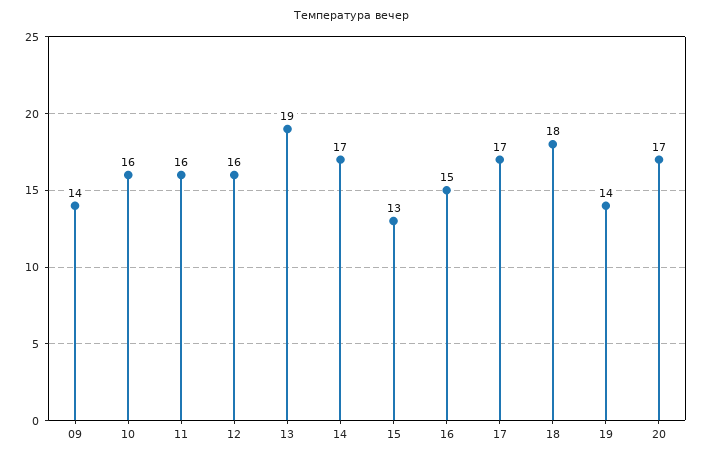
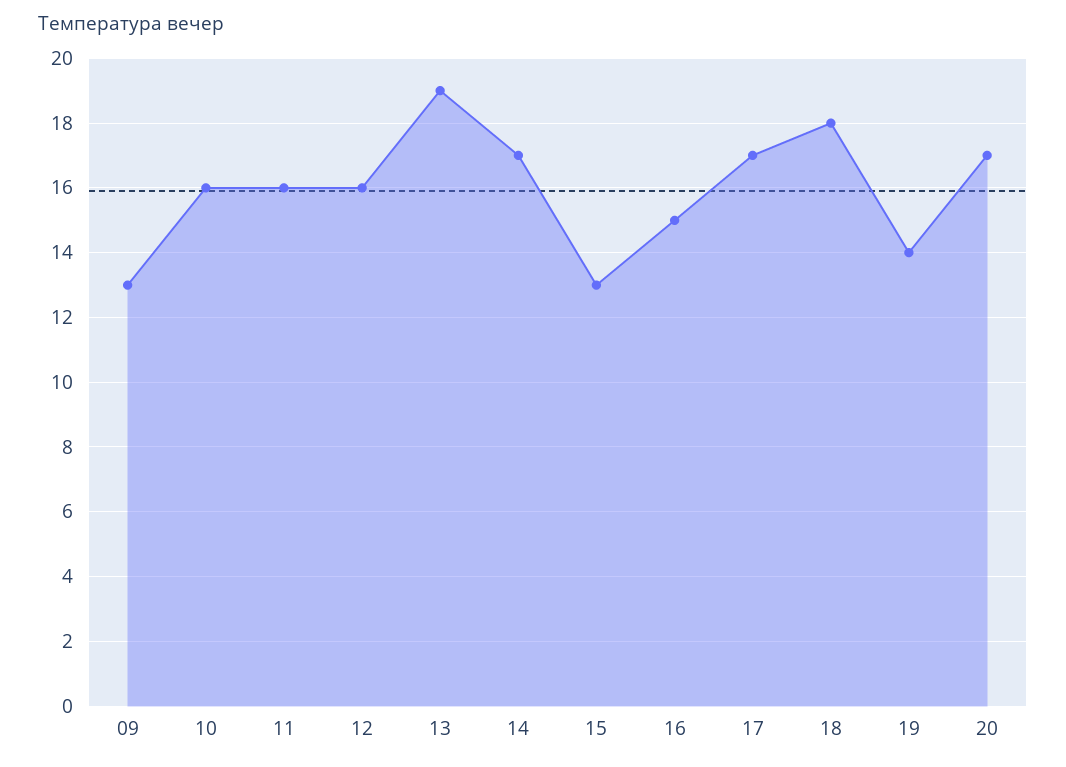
09: 14 -> 13

